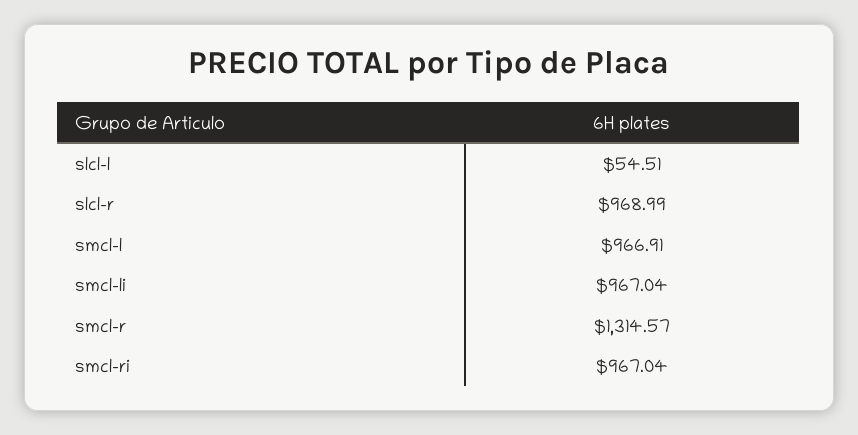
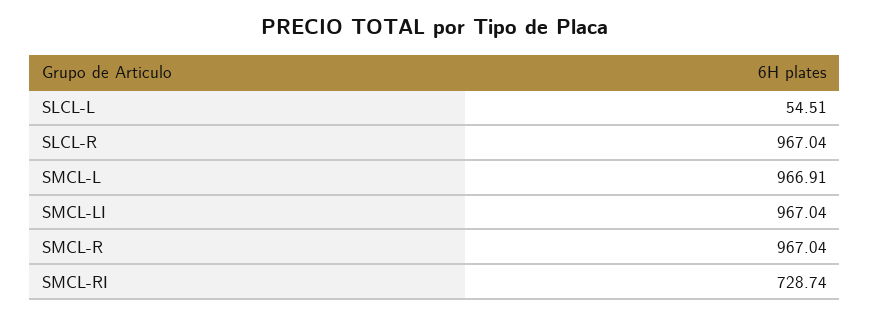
slcl-r: 968.99 -> 967.04
smcl-r: 1314.57 -> 967.04
smcl-ri: 967.04 -> 728.74

